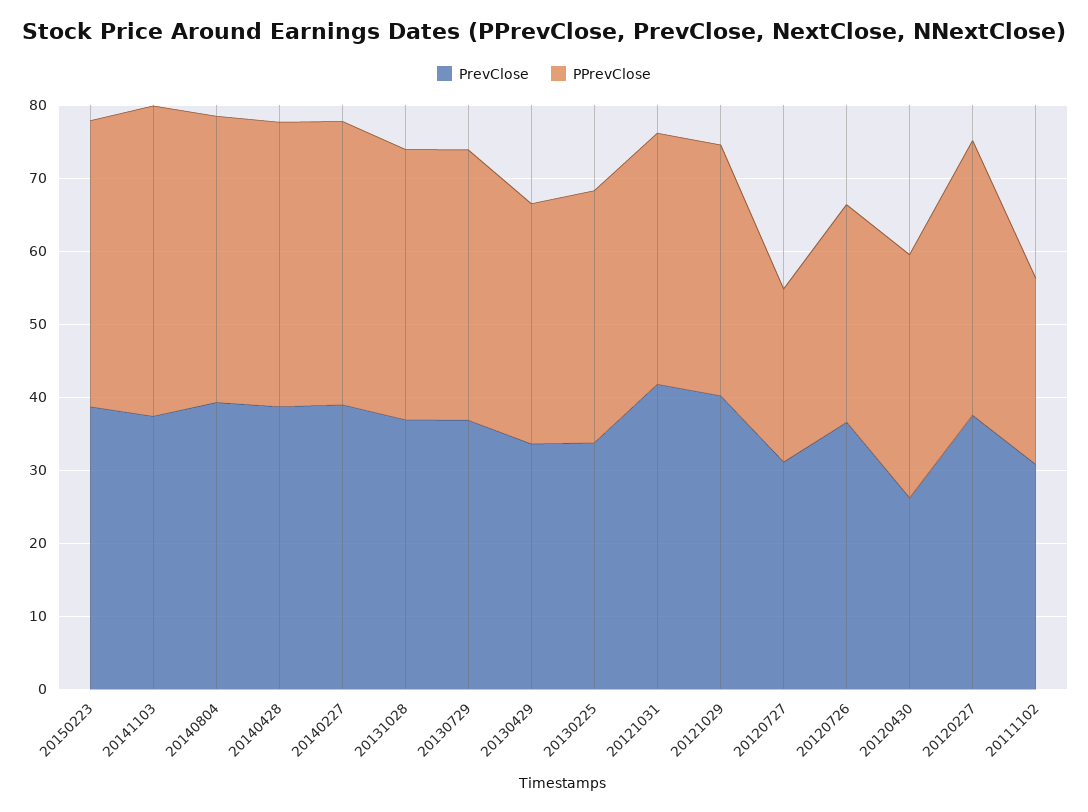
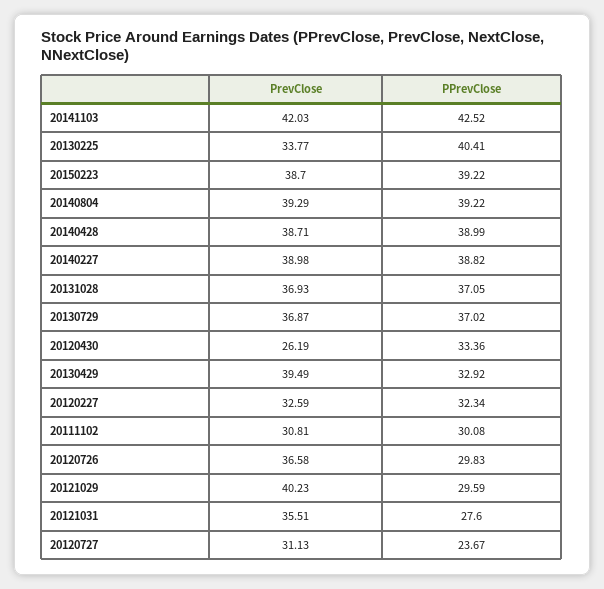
PrevClose, 20141103: 38 -> 42.03
PrevClose, 20130429: 34 -> 39.49
PPrevClose, 20130225: 34 -> 40.41
PrevClose, 20121031: 42 -> 35.51
PPrevClose, 20121031: 34 -> 27.6
PPrevClose, 20121029: 34 -> 29.59
PrevClose, 20120227: 38 -> 32.59
PPrevClose, 20120227: 38 -> 32.34
PPrevClose, 20111102: 26 -> 30.08

